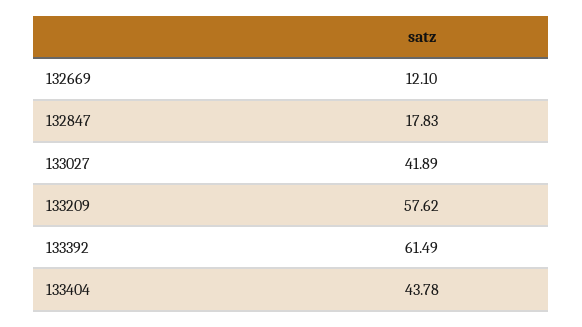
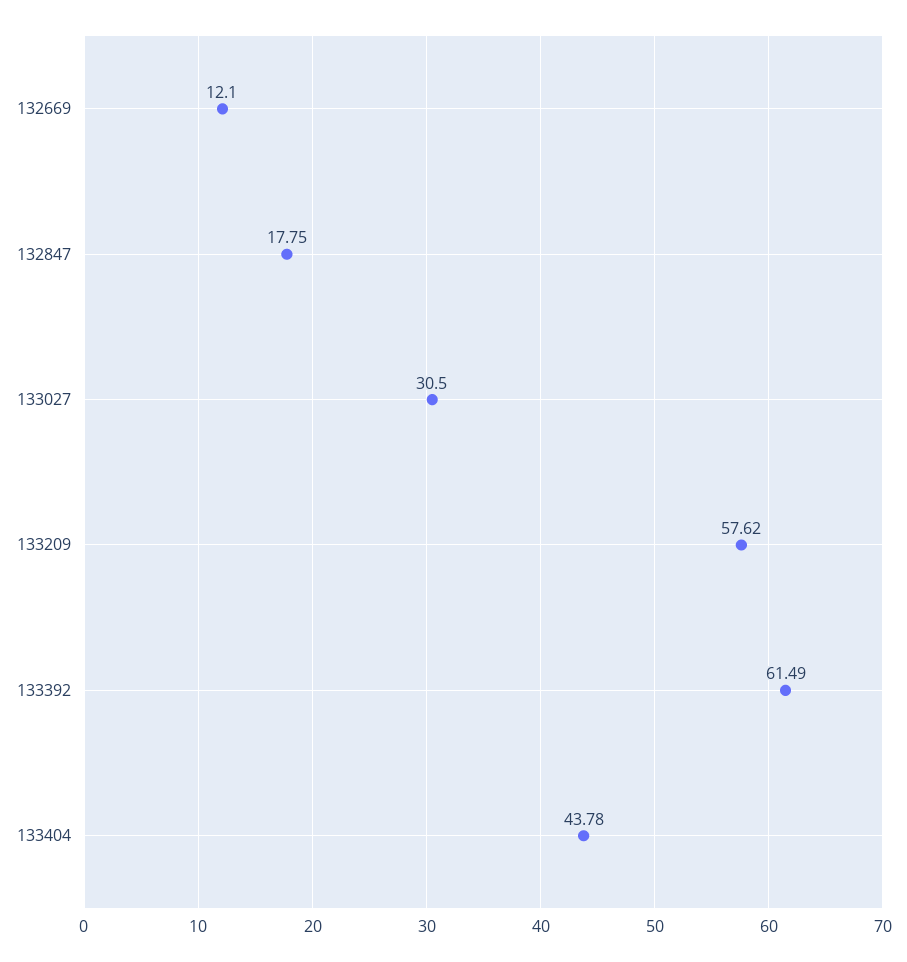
132847: 17.83 -> 17.75
133027: 41.89 -> 30.5

